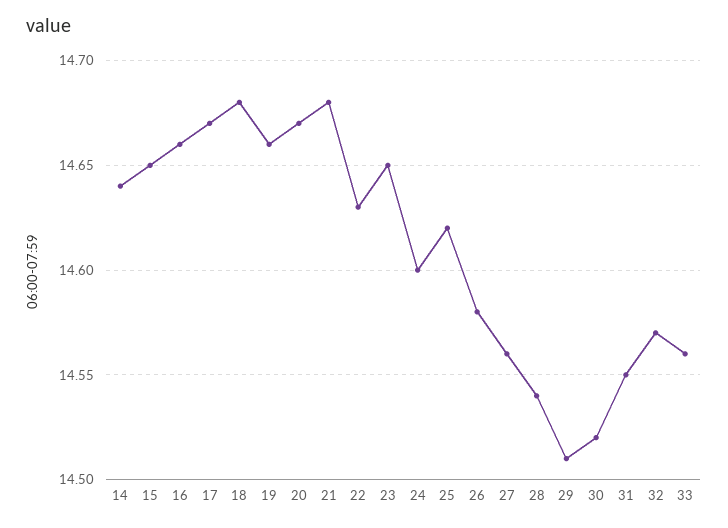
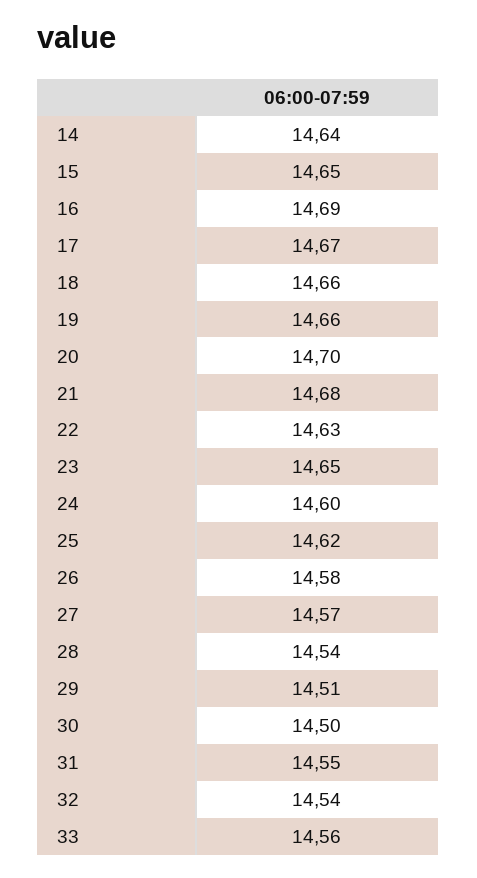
16: 14.66 -> 14.69
18: 14.68 -> 14.66
20: 14.67 -> 14.7
27: 14.56 -> 14.57
30: 14.52 -> 14.5
32: 14.57 -> 14.54

